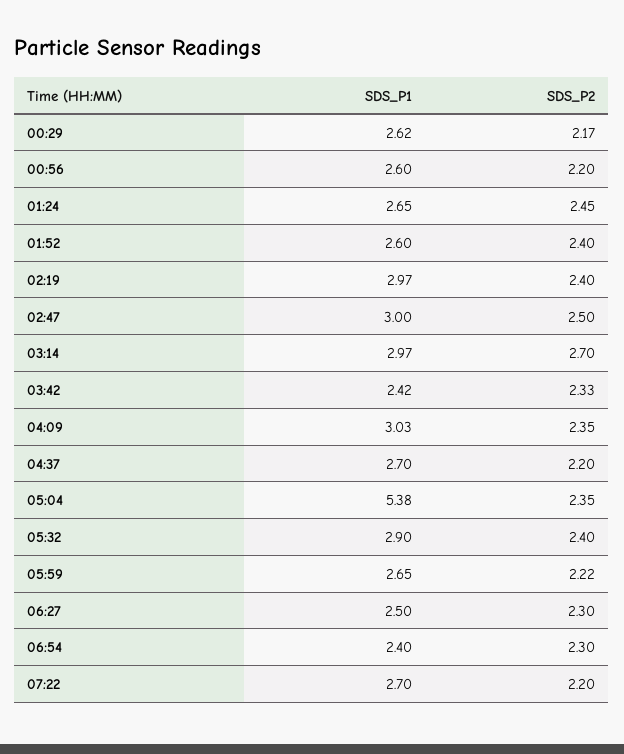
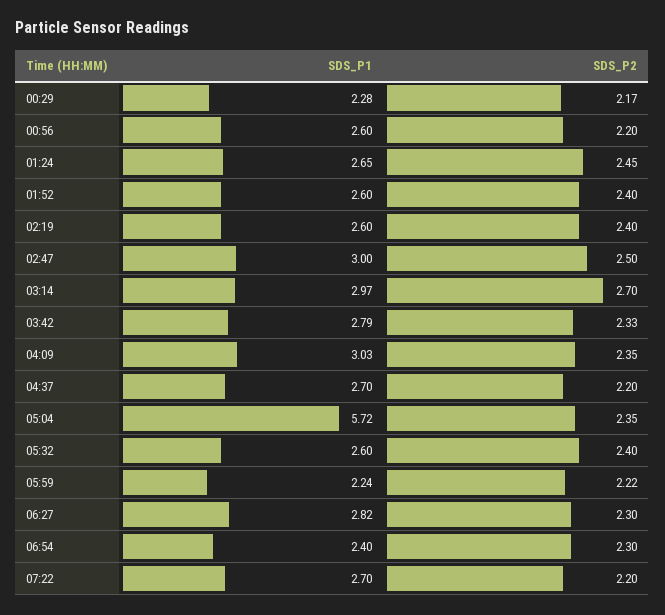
SDS_P1, 00:29: 2.62 -> 2.28
SDS_P1, 02:19: 2.97 -> 2.6
SDS_P1, 03:42: 2.42 -> 2.79
SDS_P1, 05:04: 5.38 -> 5.72
SDS_P1, 05:32: 2.9 -> 2.6
SDS_P1, 05:59: 2.65 -> 2.24
SDS_P1, 06:27: 2.5 -> 2.82

